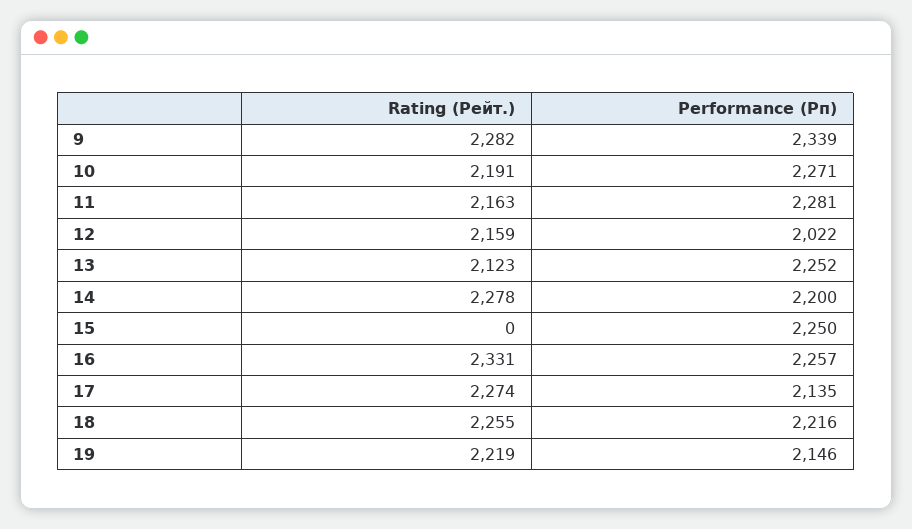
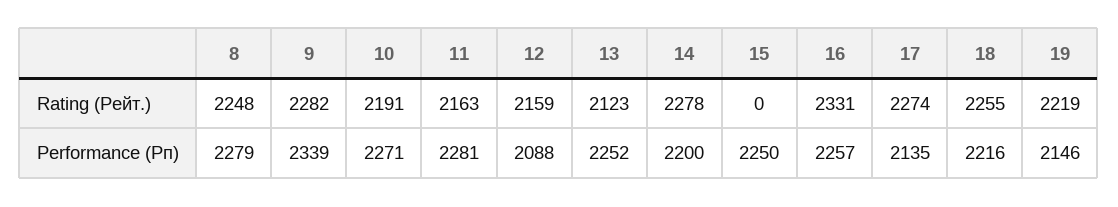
Performance (Рп), 12: 2022 -> 2088
Rating (Рейт.), 8: none -> 2248
Performance (Рп), 8: none -> 2279

